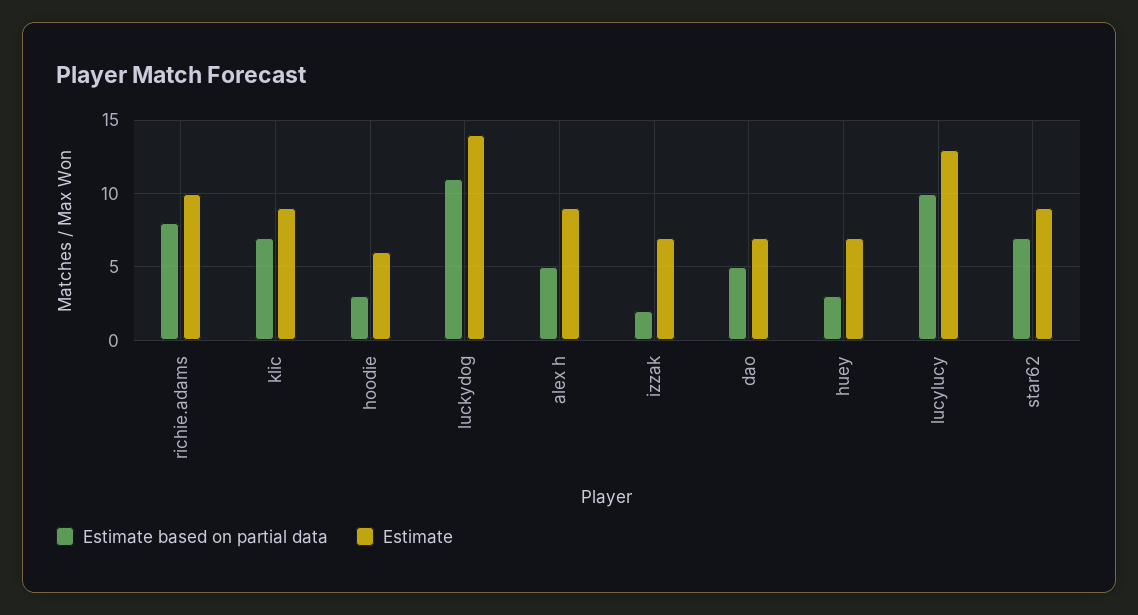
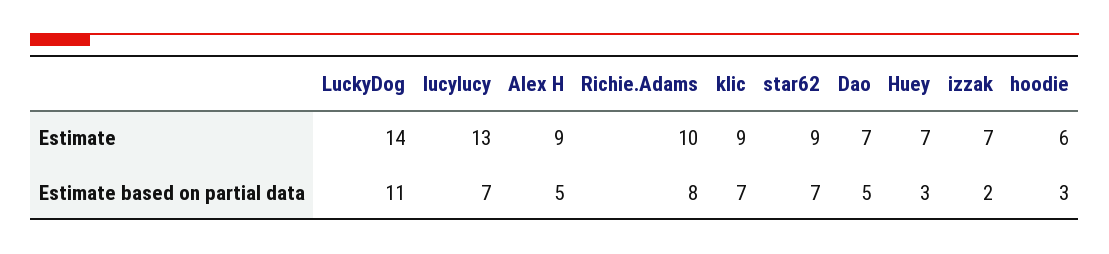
Estimate based on partial data, lucylucy: 10 -> 7

